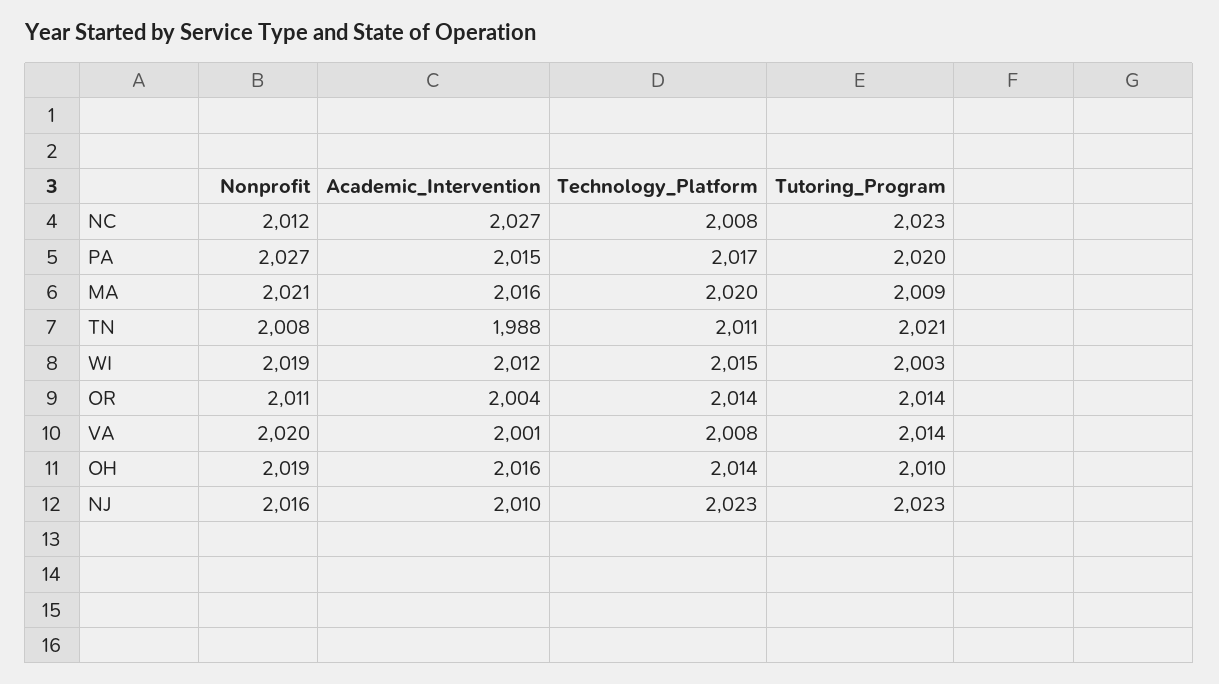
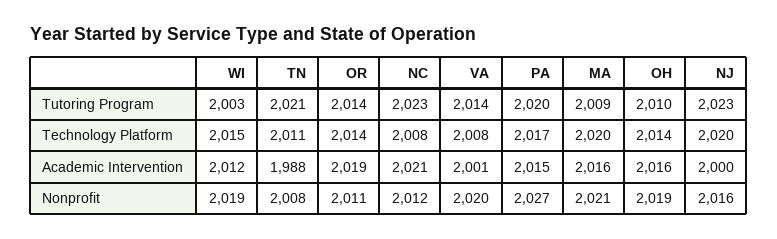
Academic_Intervention, NC: 2027 -> 2021
Academic_Intervention, OR: 2004 -> 2019
Academic_Intervention, NJ: 2010 -> 2000
Technology_Platform, NJ: 2023 -> 2020

